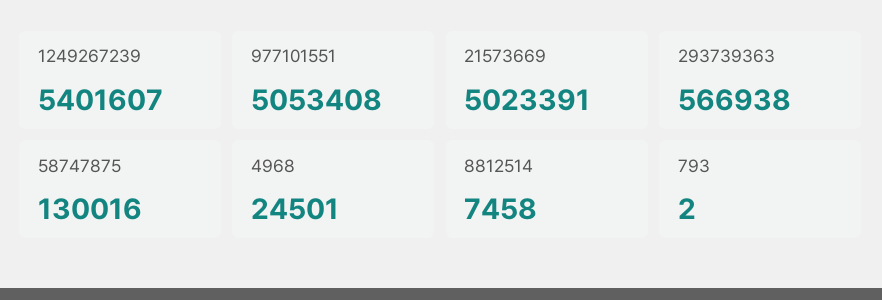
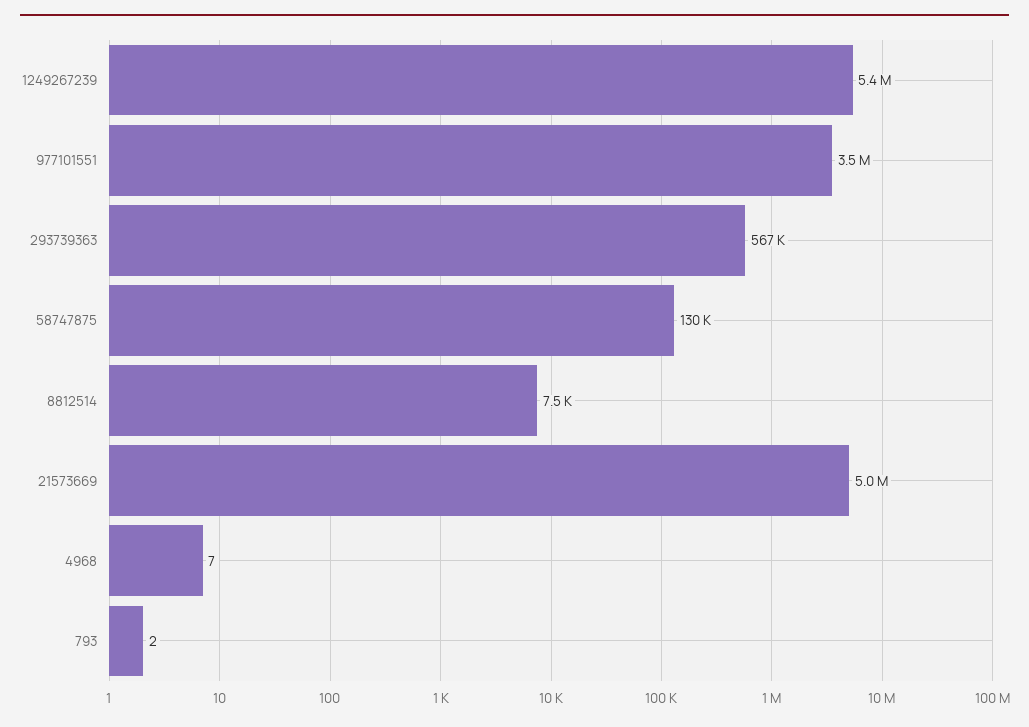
977101551: 5053408 -> 3500000
4968: 24501 -> 7

